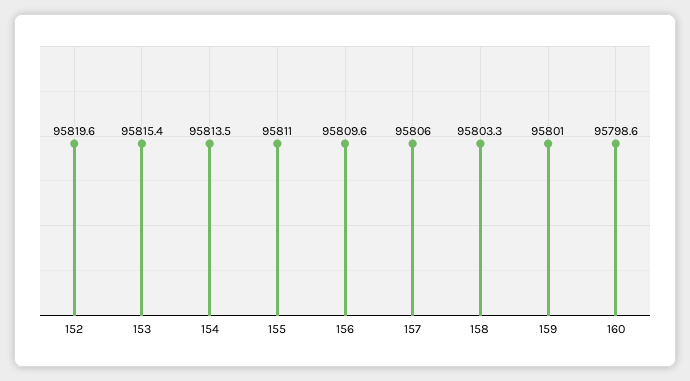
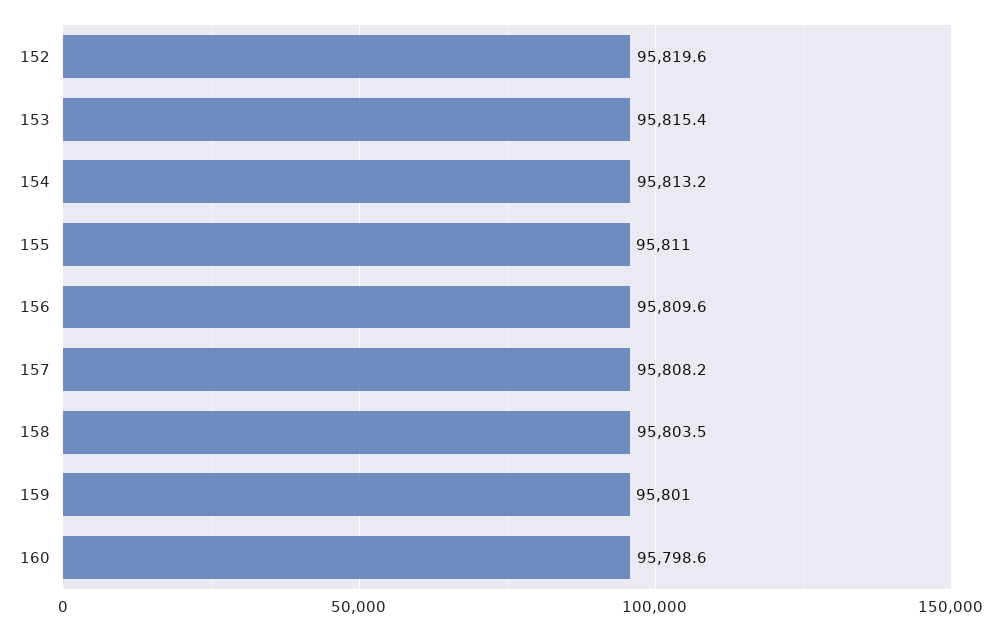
154: 95813.5 -> 95813.2
157: 95806 -> 95808.2
158: 95803.3 -> 95803.5

